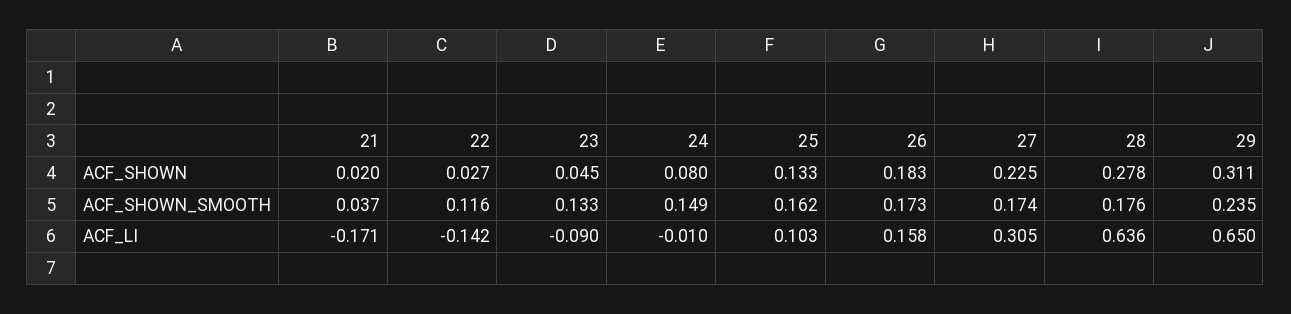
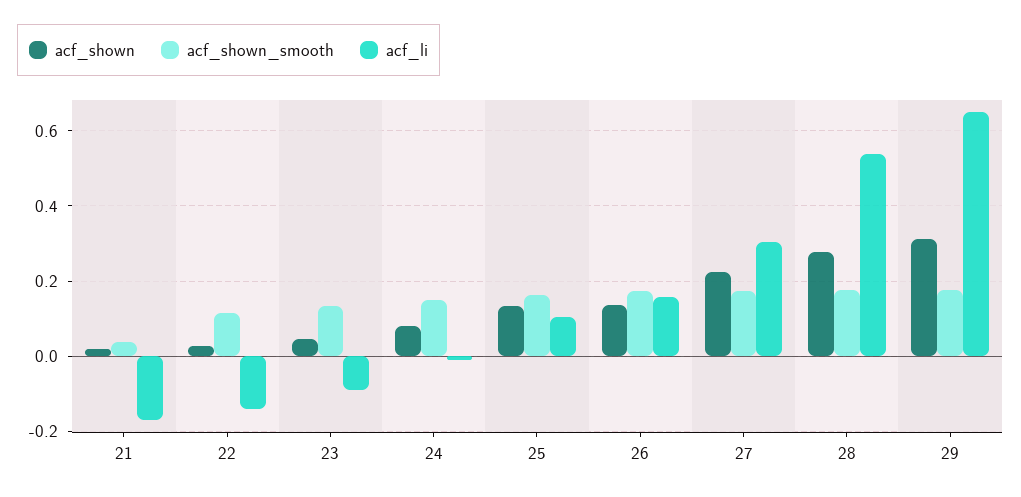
ACF_SHOWN, 26: 0.183 -> 0.14
ACF_SHOWN_SMOOTH, 29: 0.235 -> 0.18
ACF_LI, 28: 0.636 -> 0.54

